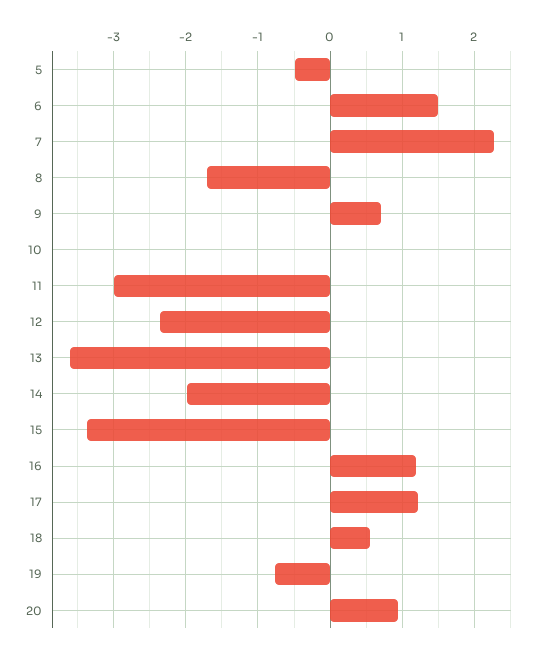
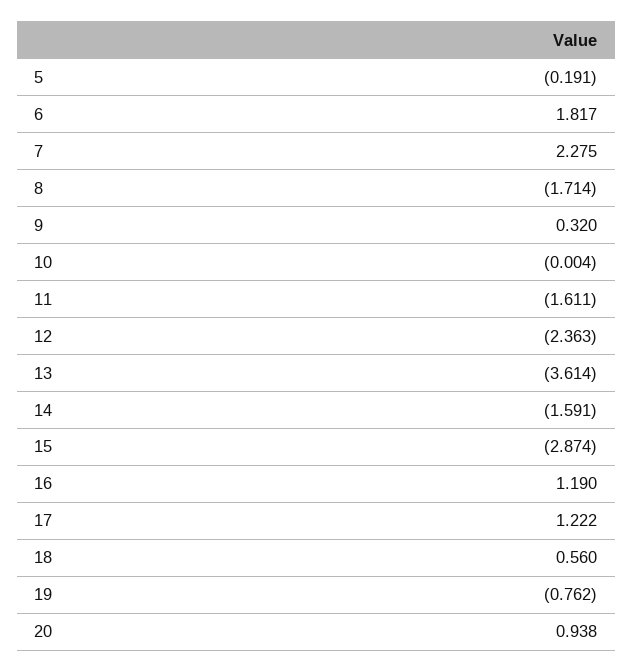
5: -0.5 -> -0.191
6: 1.5 -> 1.817
9: 0.7 -> 0.32
11: -3 -> -1.611
14: -2 -> -1.591
15: -3.4 -> -2.874

